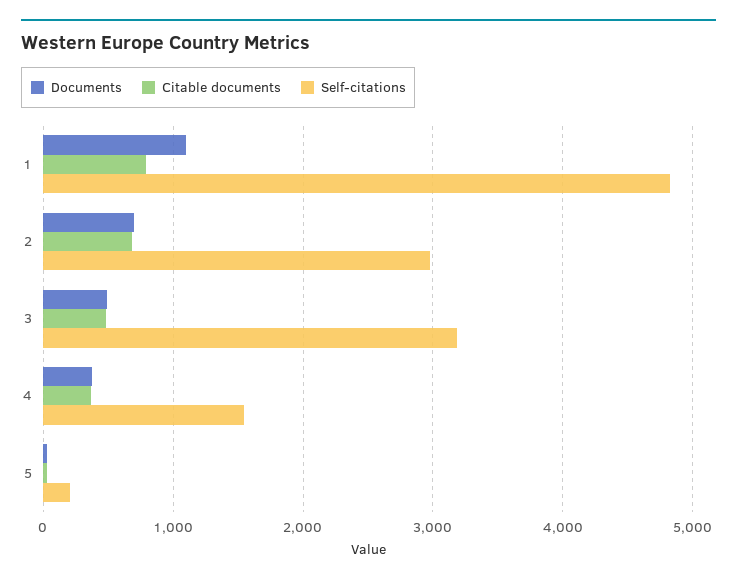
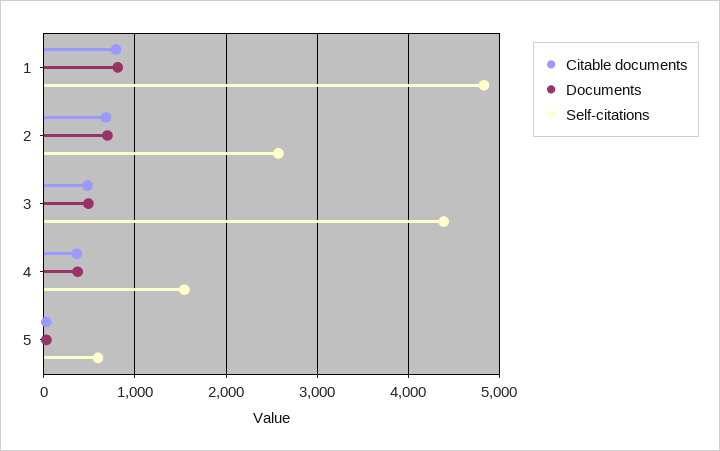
Documents, 1: 1100 -> 800
Self-citations, 2: 3000 -> 2600
Self-citations, 3: 3200 -> 4400
Self-citations, 5: 200 -> 600

